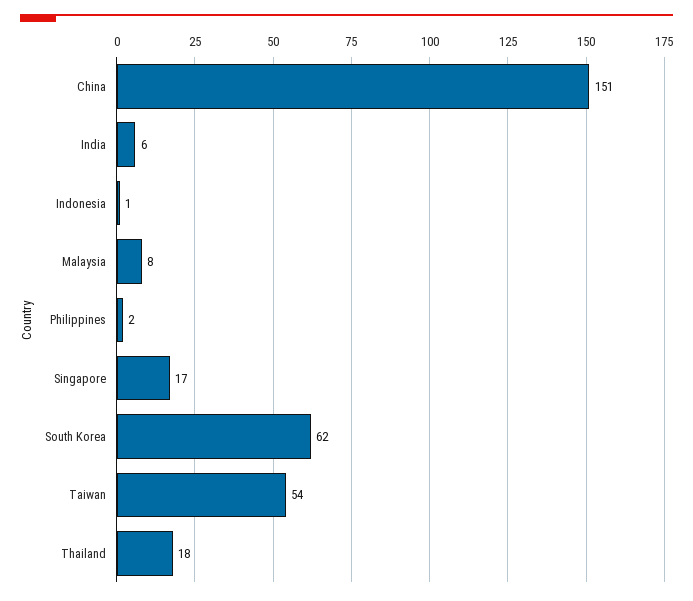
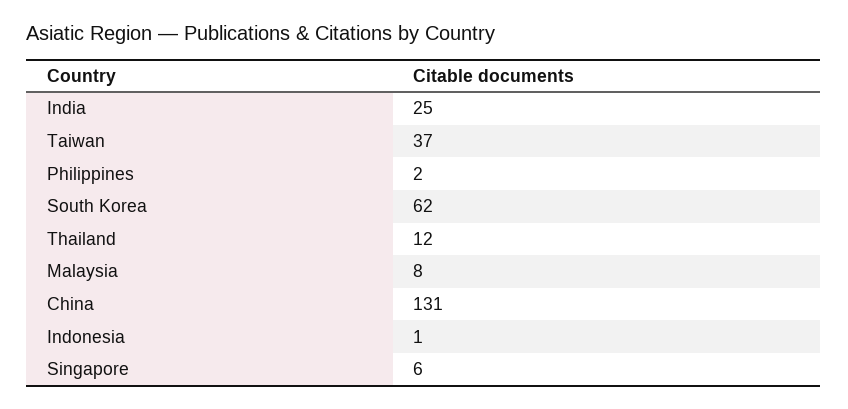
China: 151 -> 131
India: 6 -> 25
Singapore: 17 -> 6
Taiwan: 54 -> 37
Thailand: 18 -> 12

